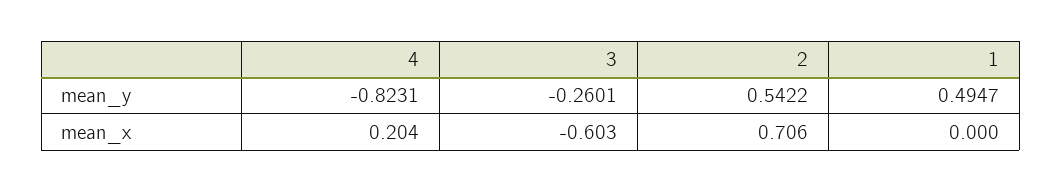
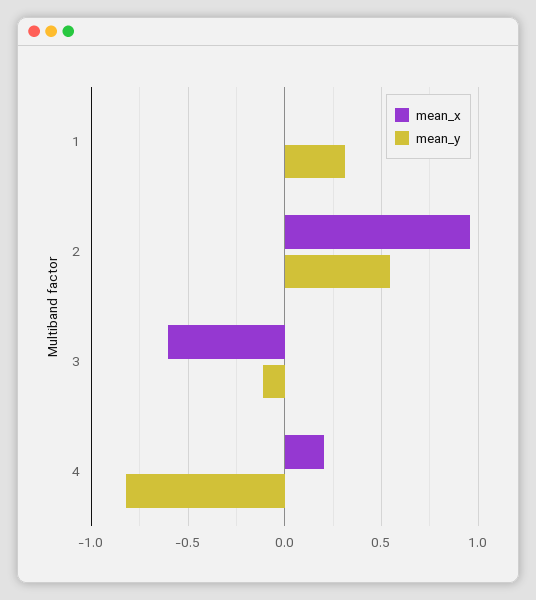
mean_y, 3: -0.2601 -> -0.1
mean_y, 1: 0.4947 -> 0.3
mean_x, 2: 0.706 -> 0.95

